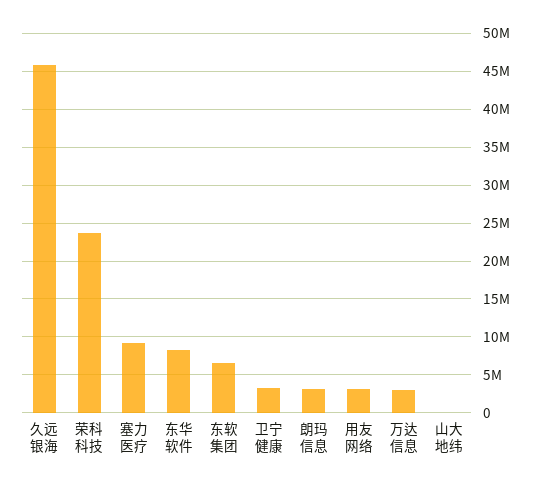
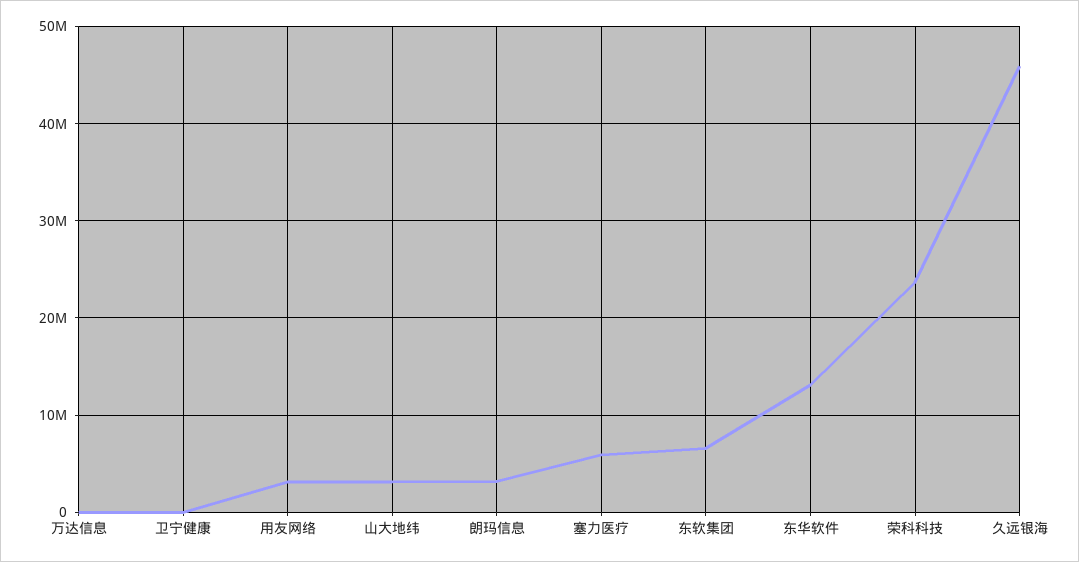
塞力医疗: 9000000 -> 6000000
东华软件: 8000000 -> 13000000
卫宁健康: 3000000 -> 0
万达信息: 3000000 -> 0
山大地纬: 0 -> 3000000

